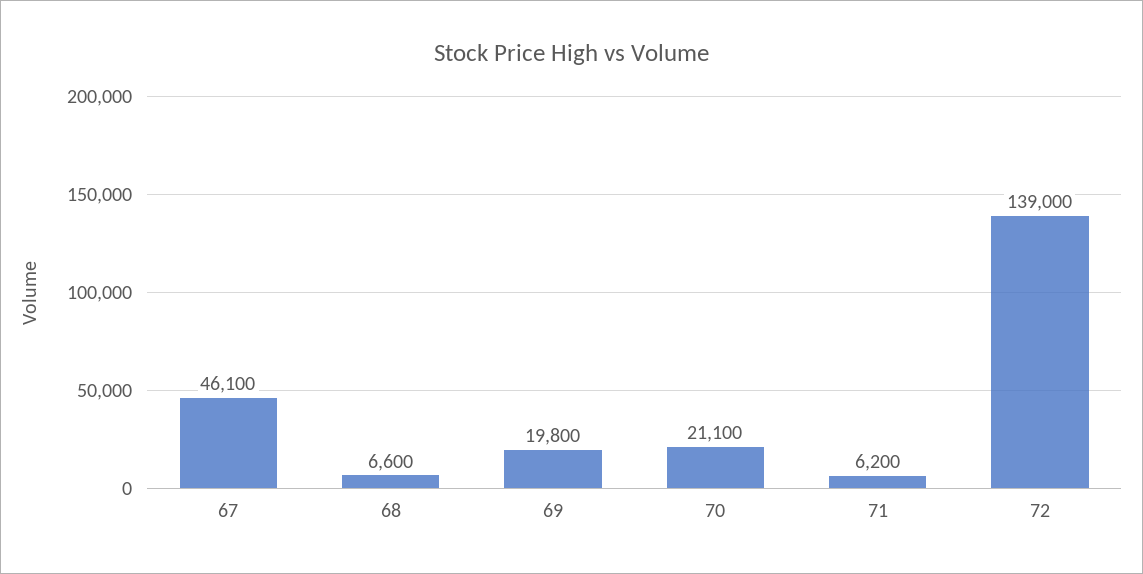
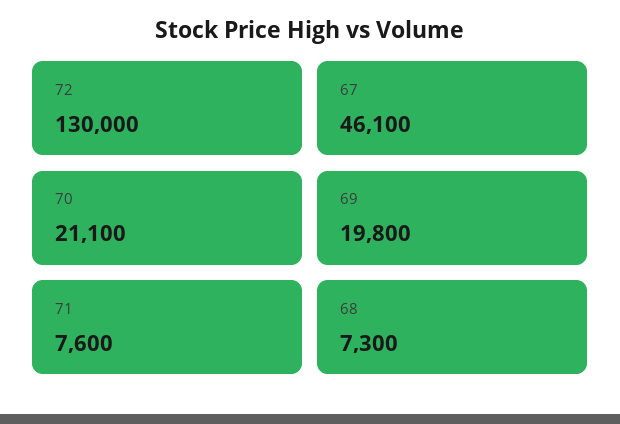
68: 6600 -> 7300
71: 6200 -> 7600
72: 139000 -> 130000

